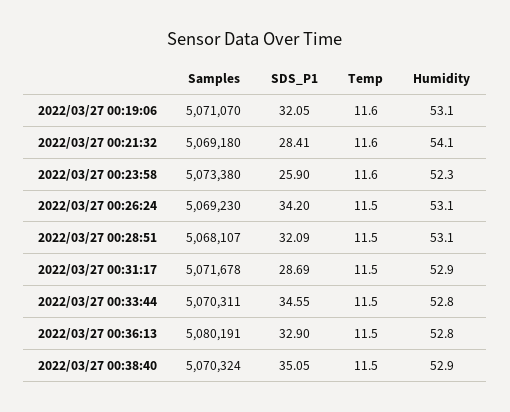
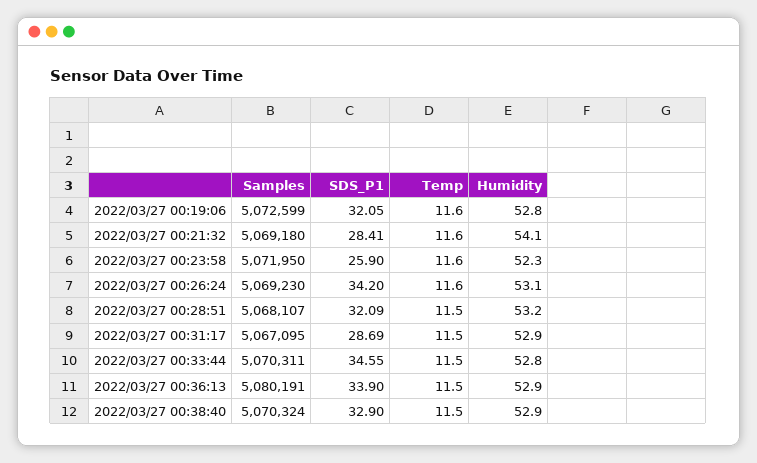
Samples, 2022/03/27 00:19:06: 5071070 -> 5072599
Humidity, 2022/03/27 00:19:06: 53.1 -> 52.8
Samples, 2022/03/27 00:23:58: 5073380 -> 5071950
Temp, 2022/03/27 00:26:24: 11.5 -> 11.6
Humidity, 2022/03/27 00:28:51: 53.1 -> 53.2
Samples, 2022/03/27 00:31:17: 5071678 -> 5067095
SDS_P1, 2022/03/27 00:36:13: 32.9 -> 33.9
Humidity, 2022/03/27 00:36:13: 52.8 -> 52.9
SDS_P1, 2022/03/27 00:38:40: 35.05 -> 32.9

